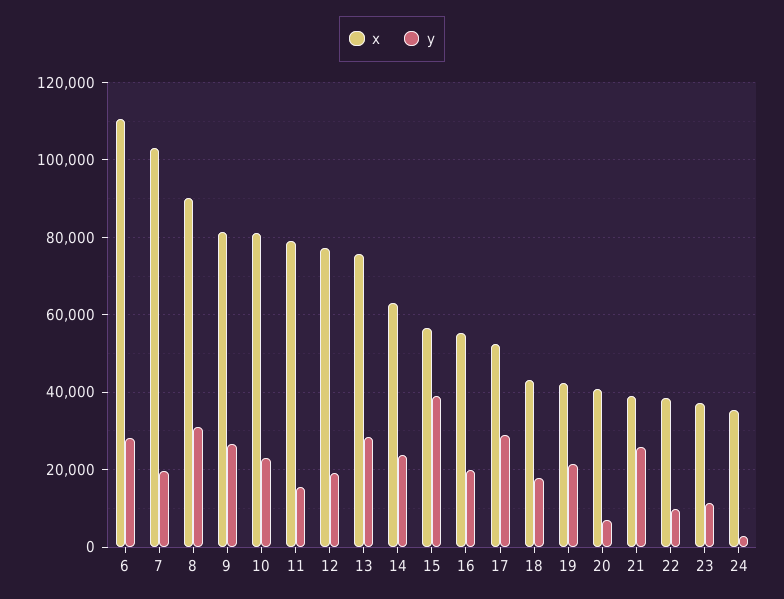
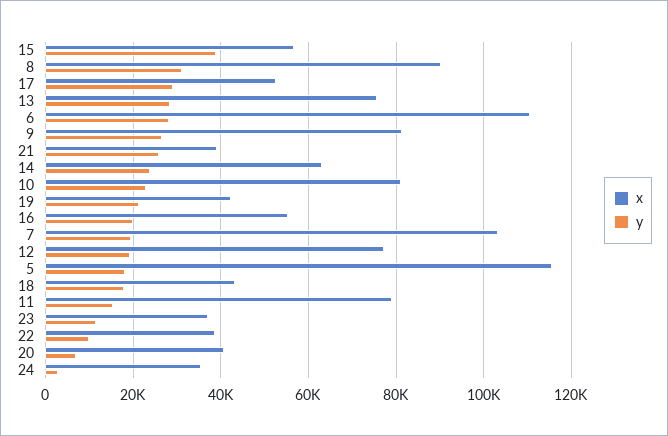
x, 5: none -> 116000
y, 5: none -> 18000

